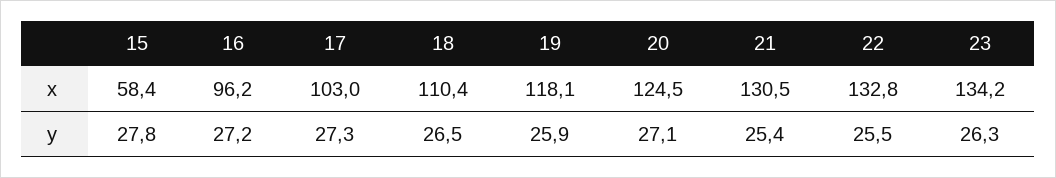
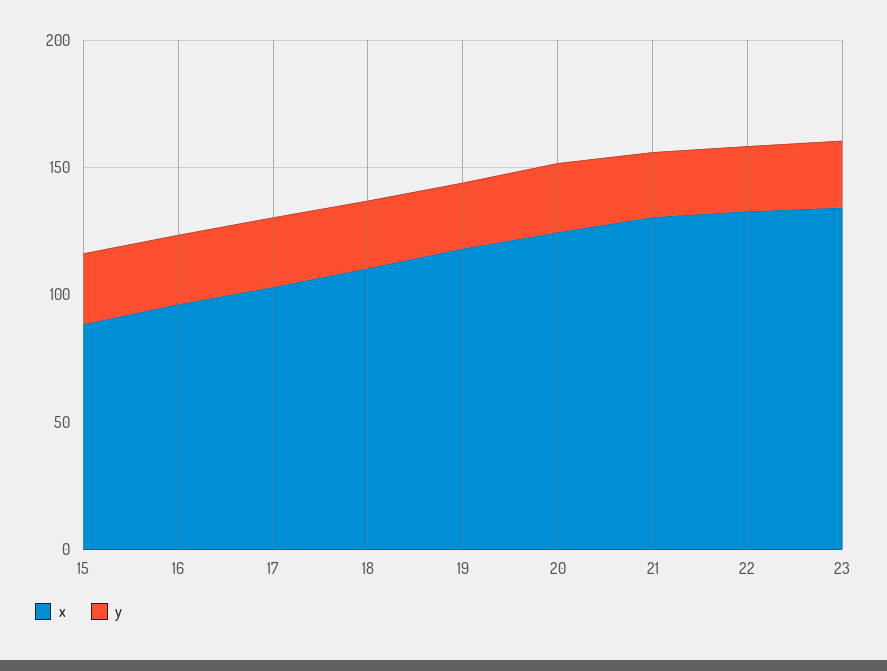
x, 15: 58.4 -> 90

